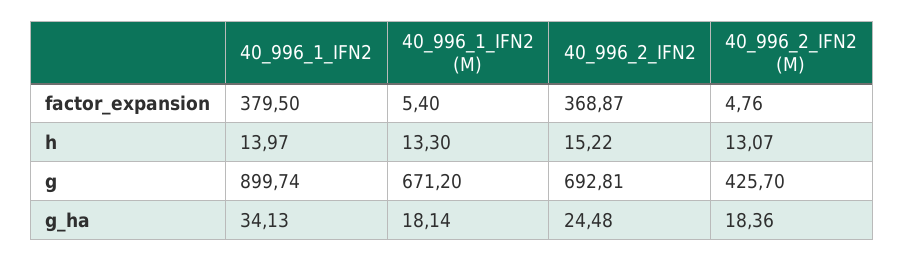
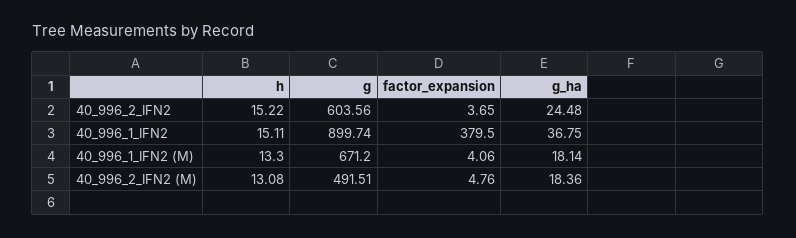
40_996_1_IFN2 (M), factor_expansion: 5.4 -> 4.06
40_996_2_IFN2, factor_expansion: 368.87 -> 3.65
40_996_1_IFN2, h: 13.97 -> 15.11
40_996_2_IFN2 (M), h: 13.07 -> 13.08
40_996_2_IFN2, g: 692.81 -> 603.56
40_996_2_IFN2 (M), g: 425.7 -> 491.51
40_996_1_IFN2, g_ha: 34.13 -> 36.75

